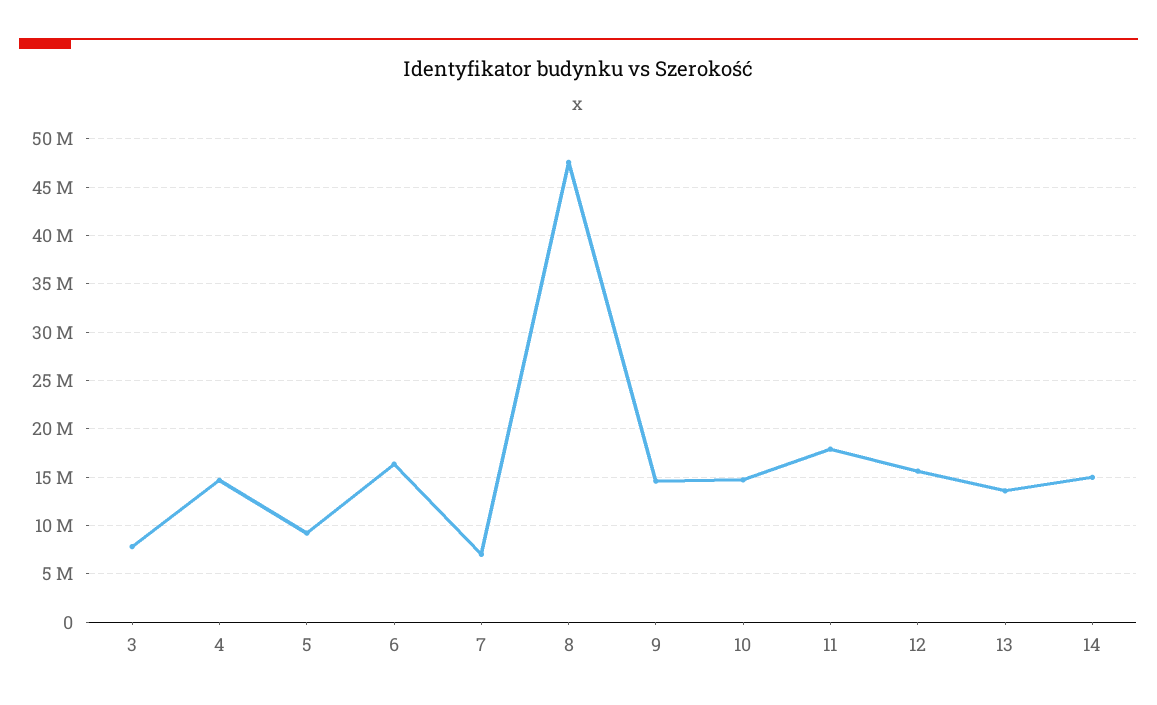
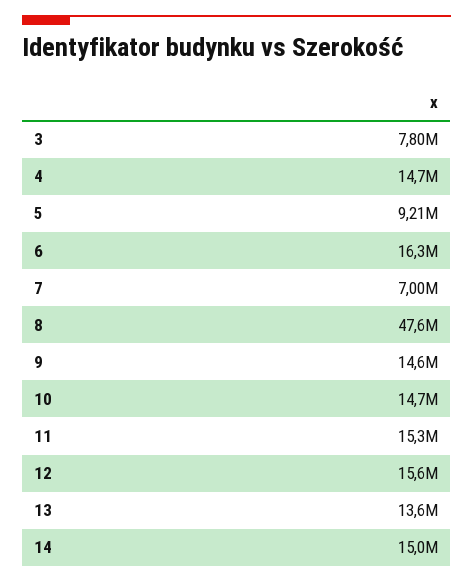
11: 18000000 -> 15300000

